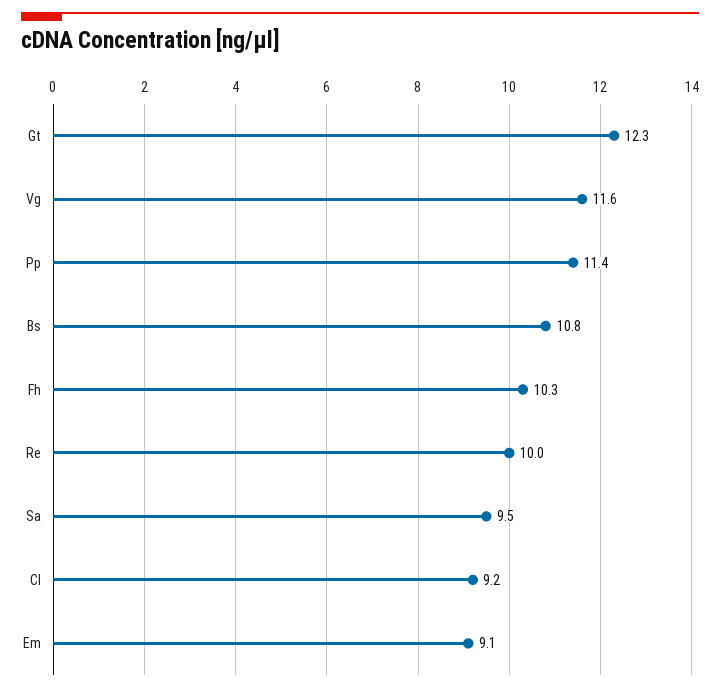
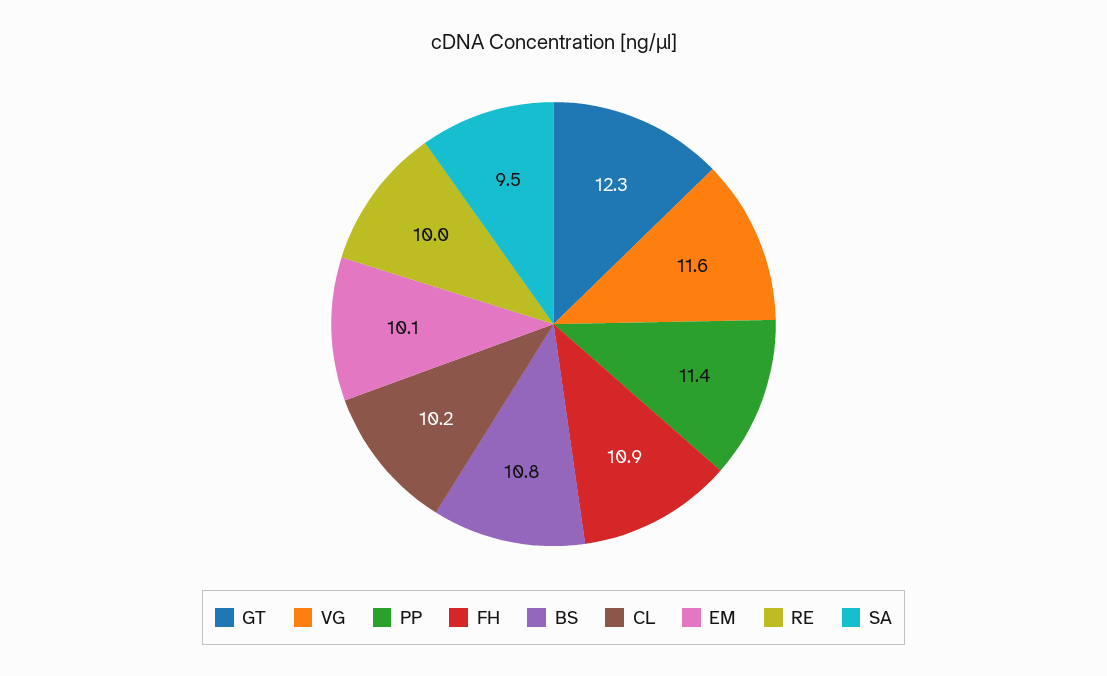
Fh: 10.3 -> 10.9
Cl: 9.2 -> 10.2
Em: 9.1 -> 10.1

